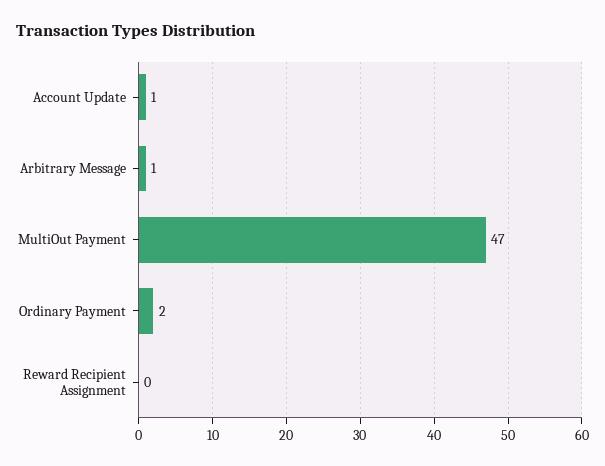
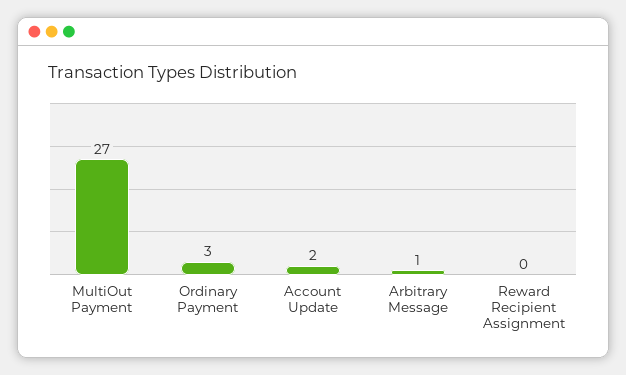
Account Update: 1 -> 2
MultiOut Payment: 47 -> 27
Ordinary Payment: 2 -> 3

